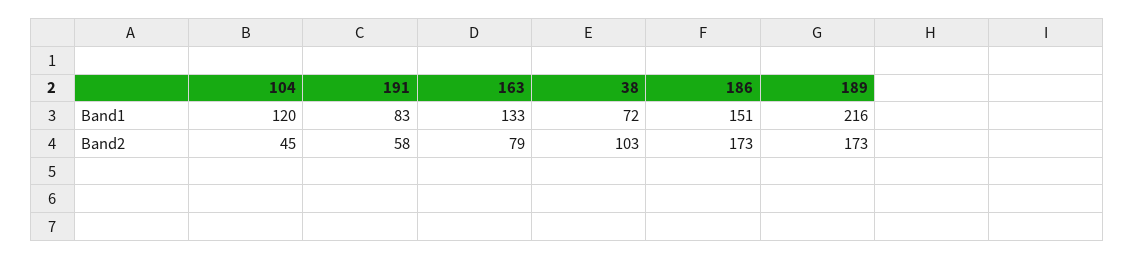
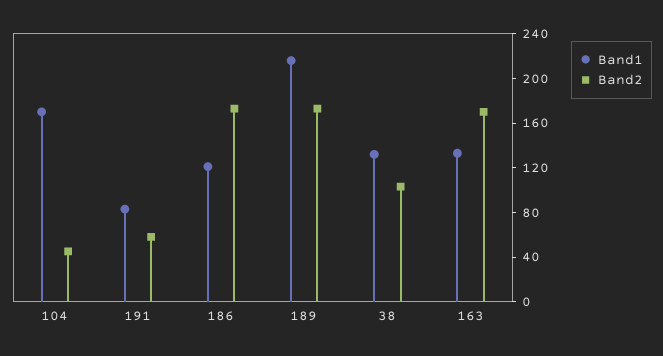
Band1, 104: 120 -> 170
Band1, 38: 72 -> 130
Band1, 186: 151 -> 120
Band2, 163: 79 -> 170

